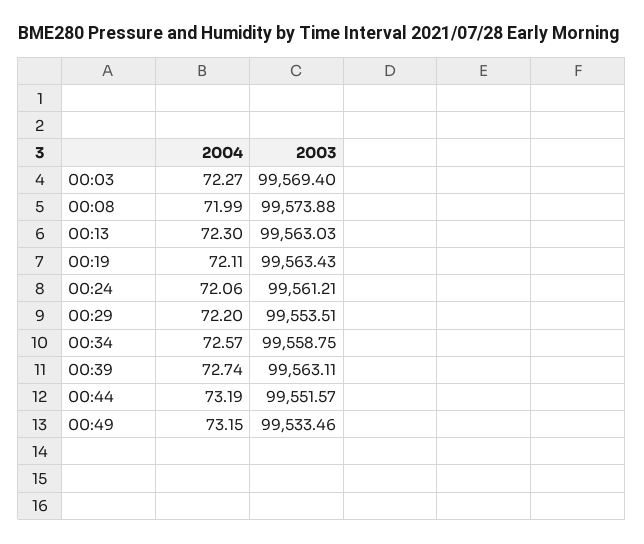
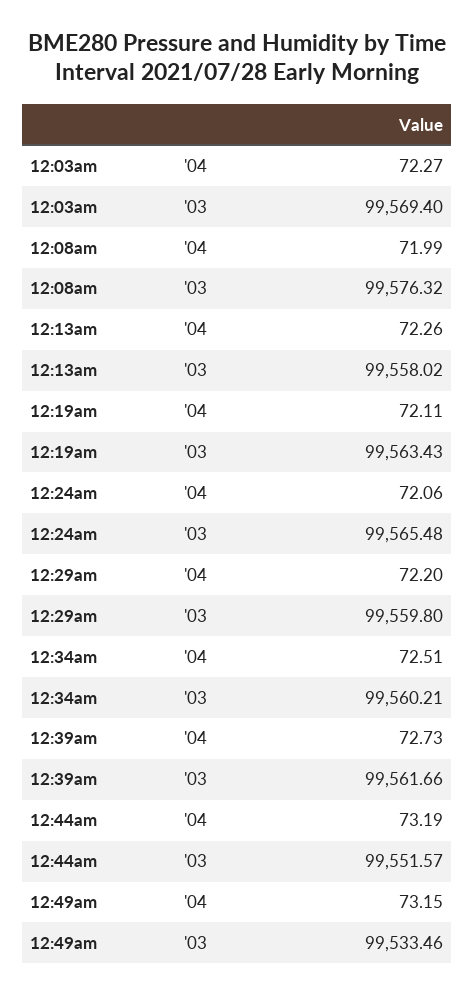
2003, 00:08: 99573.88 -> 99576.32
2004, 00:13: 72.3 -> 72.26
2003, 00:13: 99563.03 -> 99558.02
2003, 00:24: 99561.21 -> 99565.48
2003, 00:29: 99553.51 -> 99559.8
2004, 00:34: 72.57 -> 72.51
2003, 00:34: 99558.75 -> 99560.21
2004, 00:39: 72.74 -> 72.73
2003, 00:39: 99563.11 -> 99561.66

